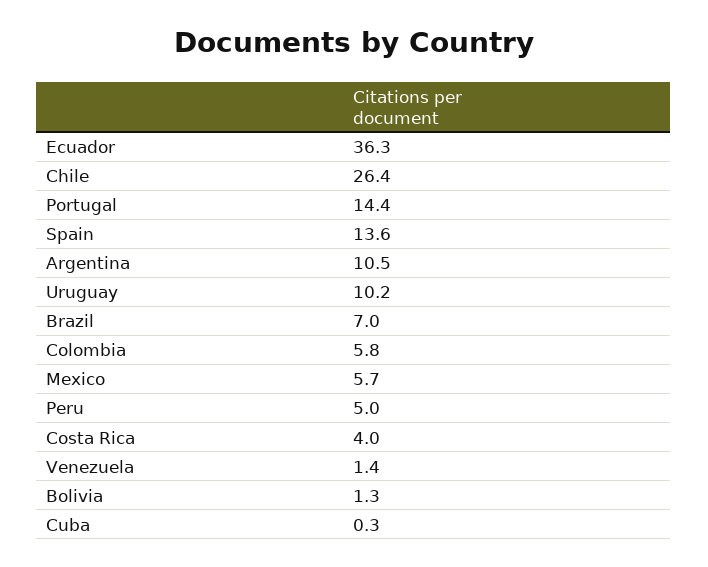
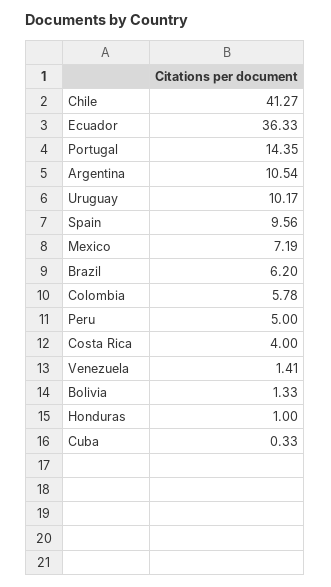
Chile: 26.4 -> 41.27
Spain: 13.6 -> 9.56
Brazil: 7 -> 6.2
Mexico: 5.7 -> 7.19
Honduras: none -> 1

